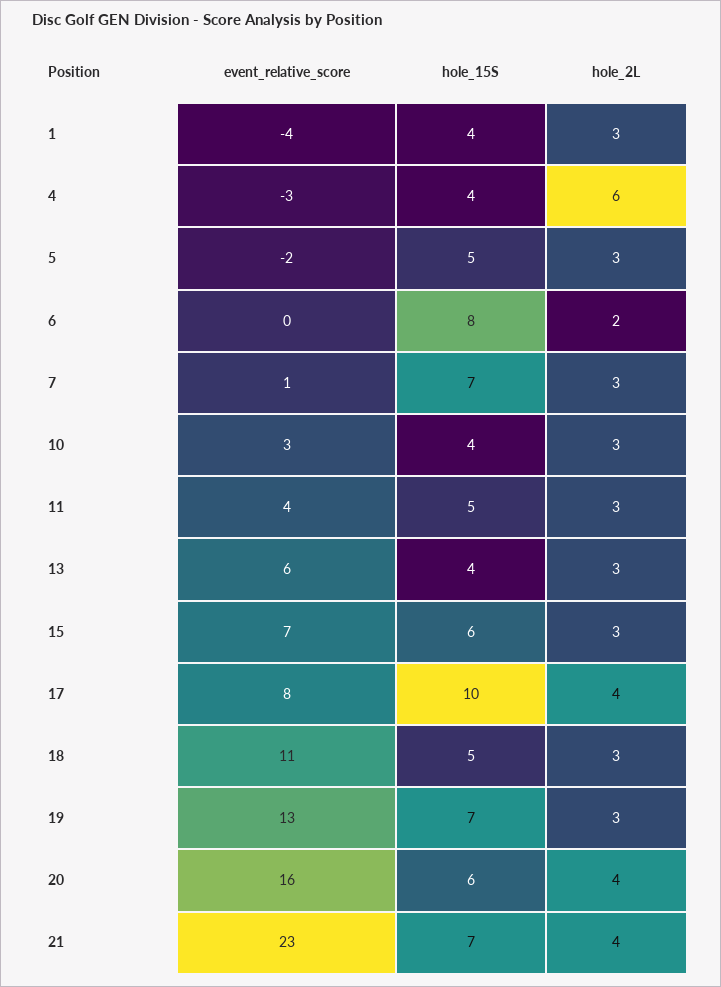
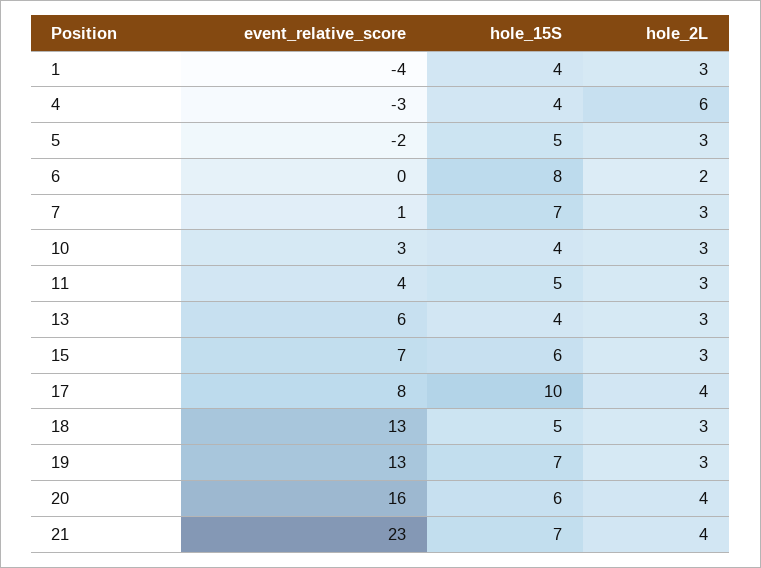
event_relative_score, 18: 11 -> 13

